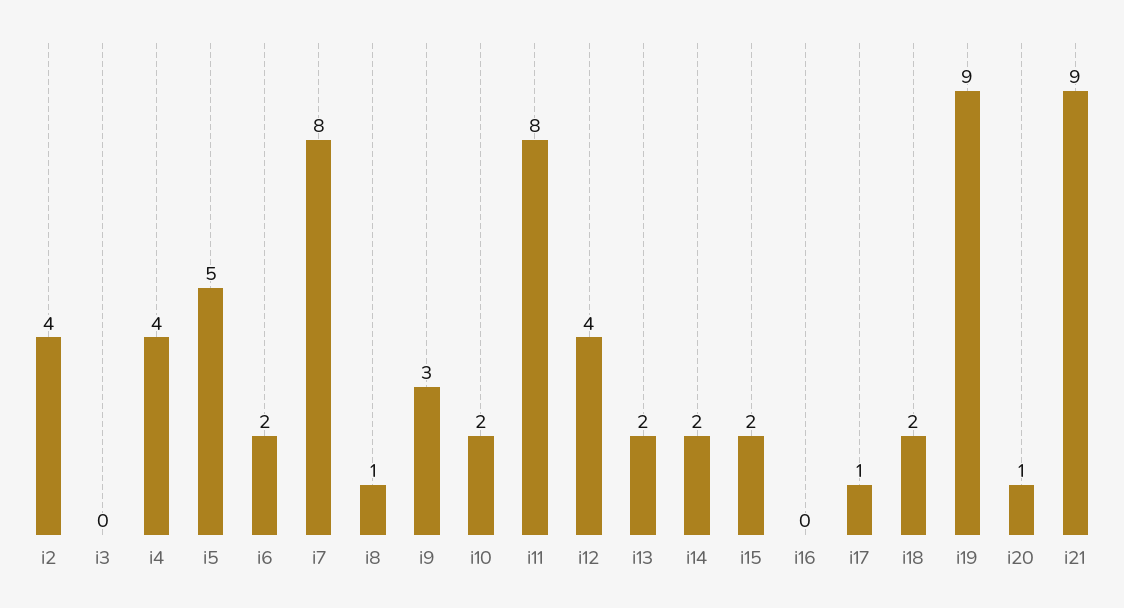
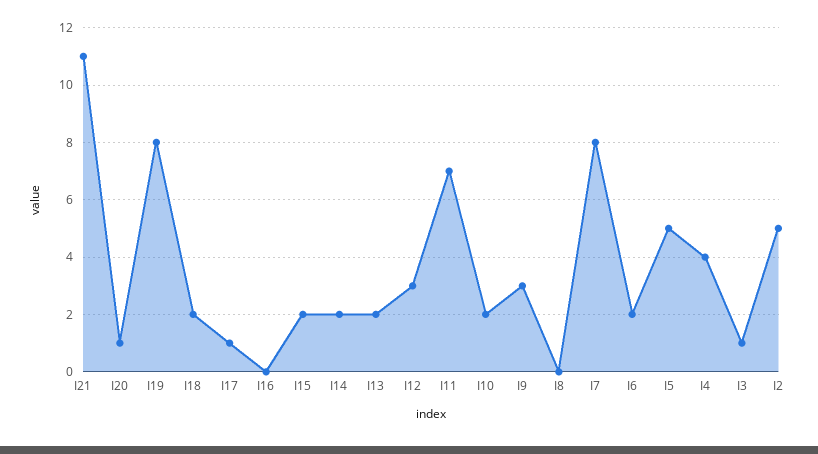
i2: 4 -> 5
i3: 0 -> 1
i8: 1 -> 0
i11: 8 -> 7
i12: 4 -> 3
i19: 9 -> 8
i21: 9 -> 11

